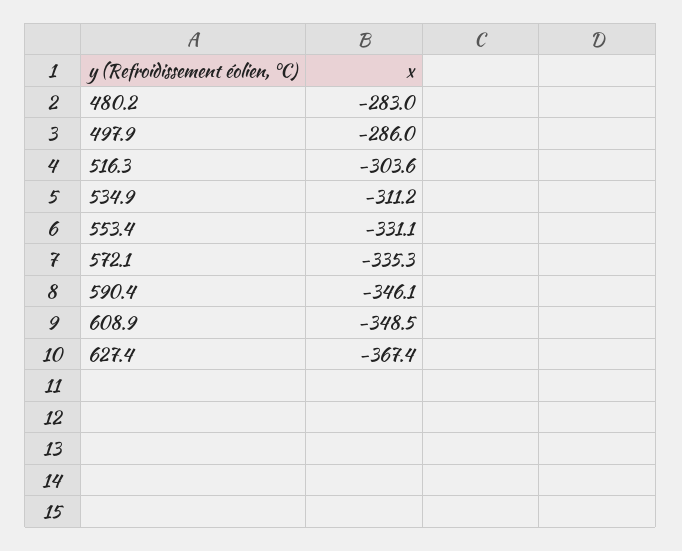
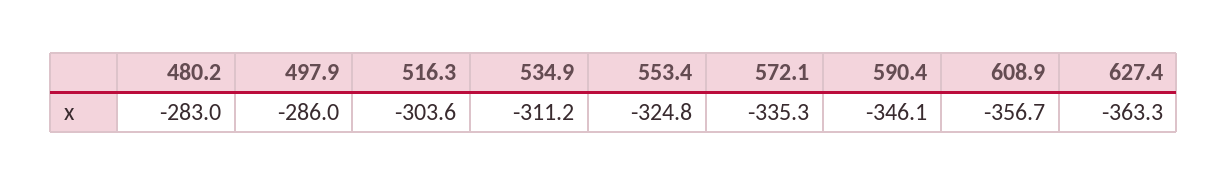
553.4: -331.1 -> -324.8
608.9: -348.5 -> -356.7
627.4: -367.4 -> -363.3

